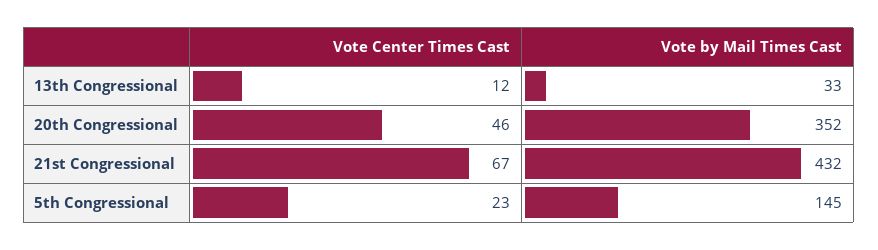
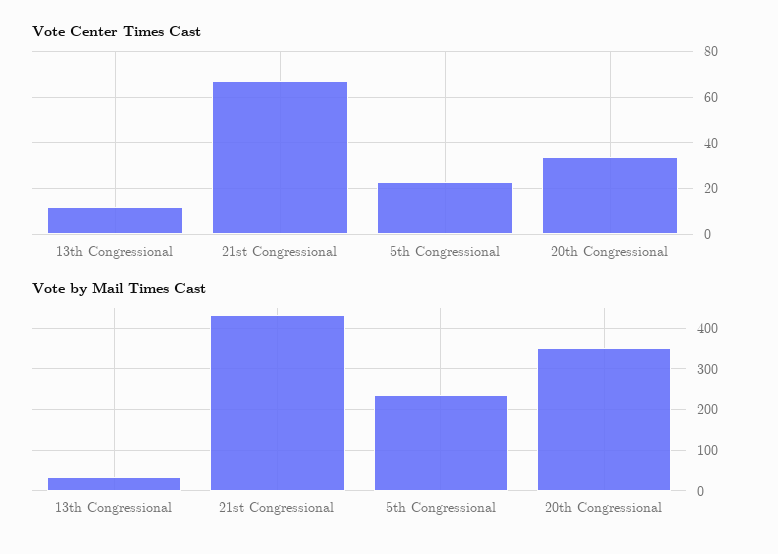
Vote Center Times Cast, 20th Congressional: 46 -> 35
Vote by Mail Times Cast, 5th Congressional: 145 -> 240

